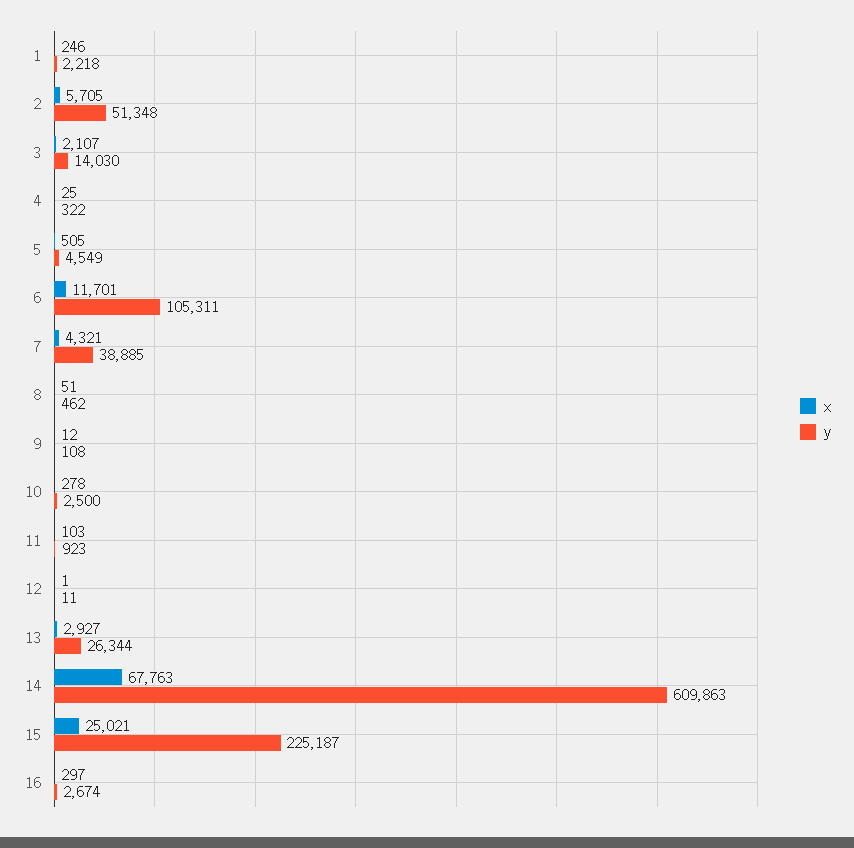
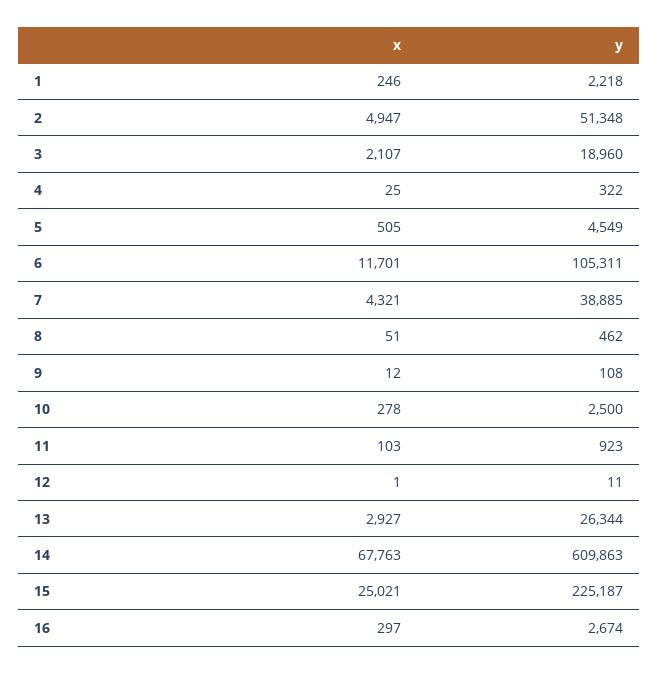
x, 2: 5705 -> 4947
y, 3: 14030 -> 18960

